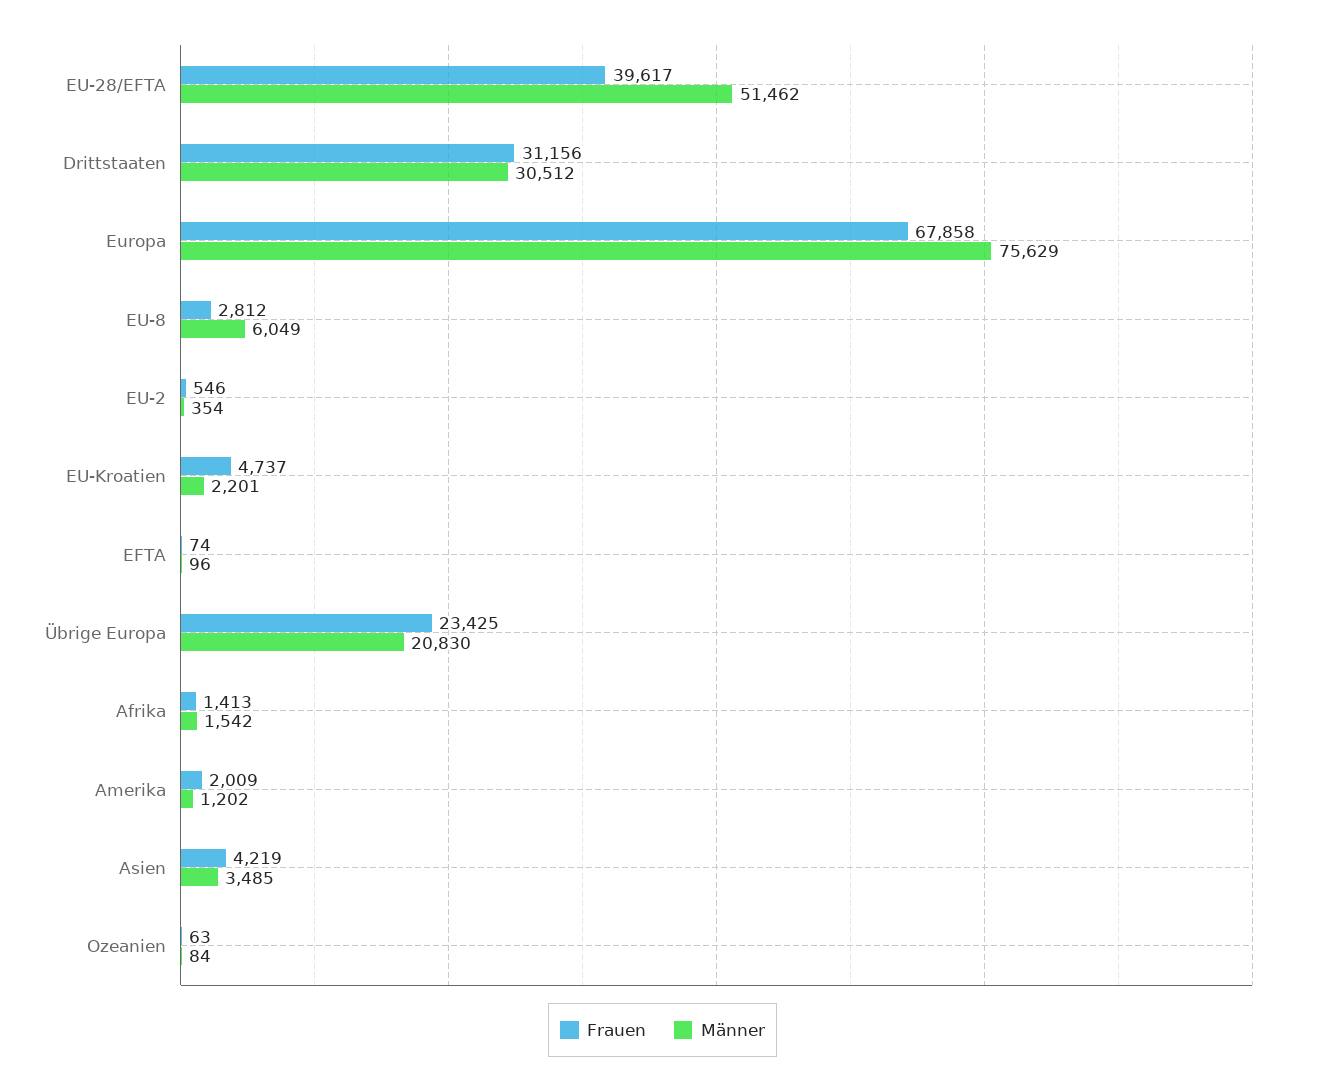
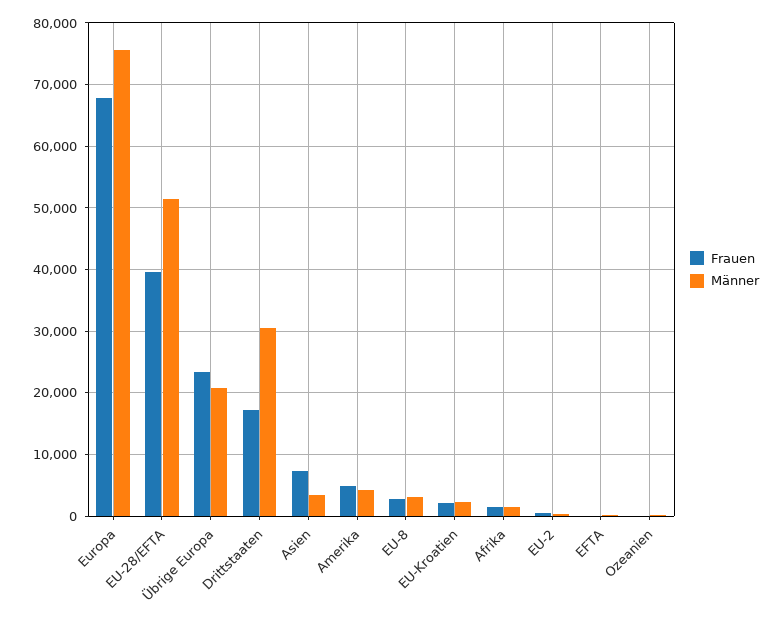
Frauen, Drittstaaten: 31156 -> 17000
Männer, EU-8: 6049 -> 3000
Frauen, EU-Kroatien: 4737 -> 2000
Frauen, Amerika: 2009 -> 5000
Männer, Amerika: 1202 -> 4000
Frauen, Asien: 4219 -> 7000

